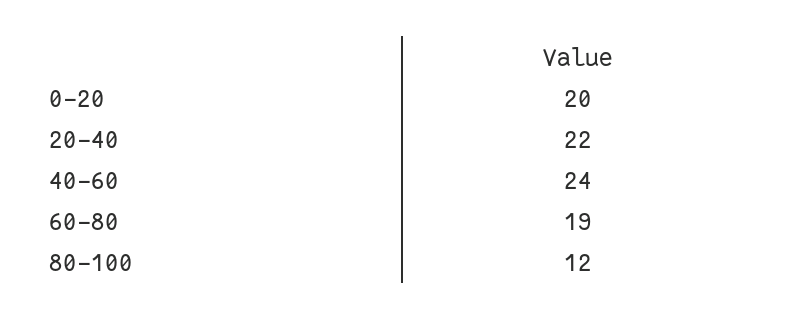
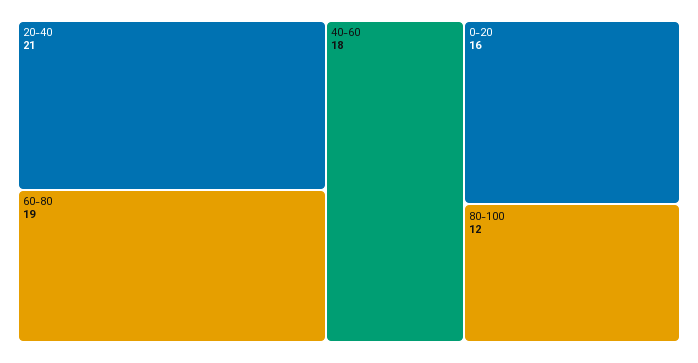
0-20: 20 -> 16
20-40: 22 -> 21
40-60: 24 -> 18

